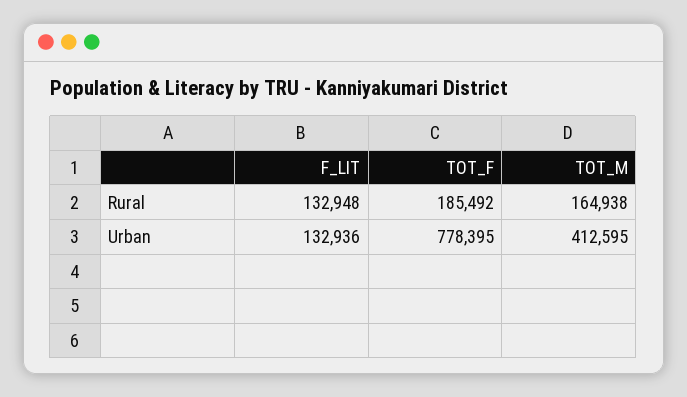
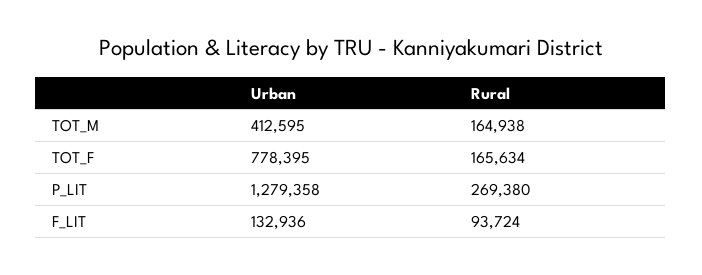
F_LIT, Rural: 132948 -> 93724
TOT_F, Rural: 185492 -> 165634
P_LIT, Urban: none -> 1279358
P_LIT, Rural: none -> 269380

